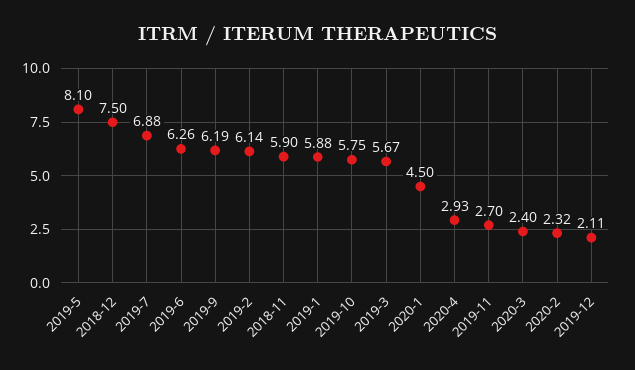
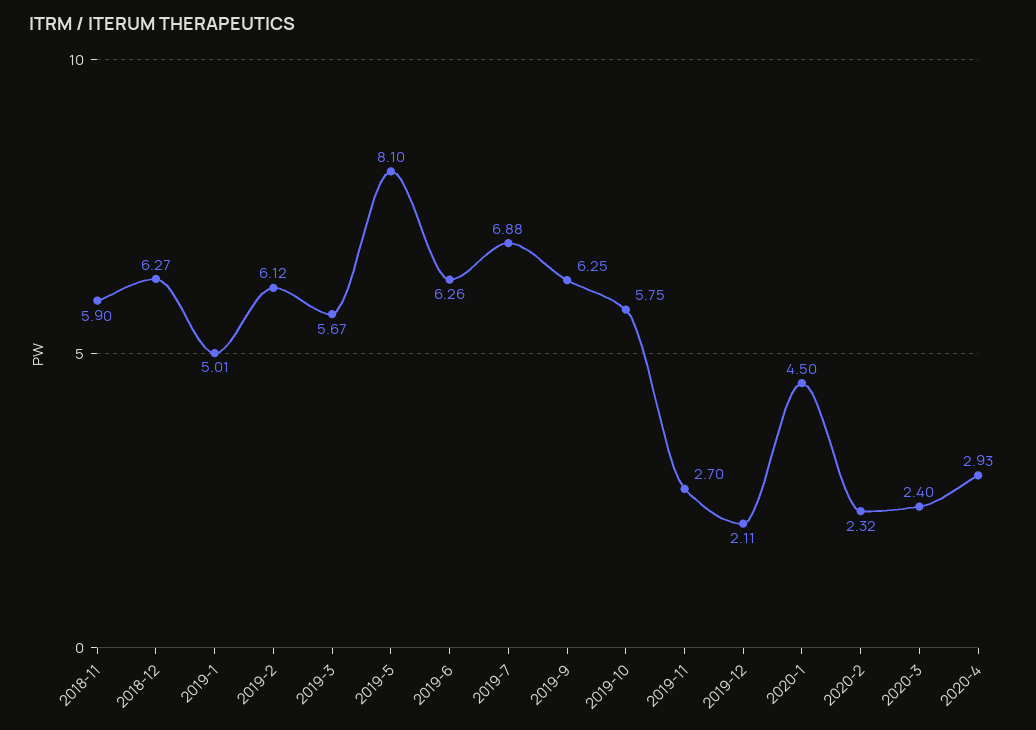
2018-12: 7.5 -> 6.27
2019-9: 6.19 -> 6.25
2019-2: 6.14 -> 6.12
2019-1: 5.88 -> 5.01

